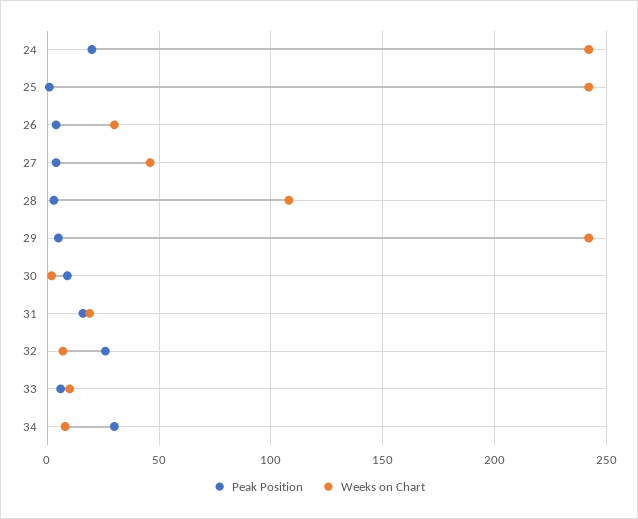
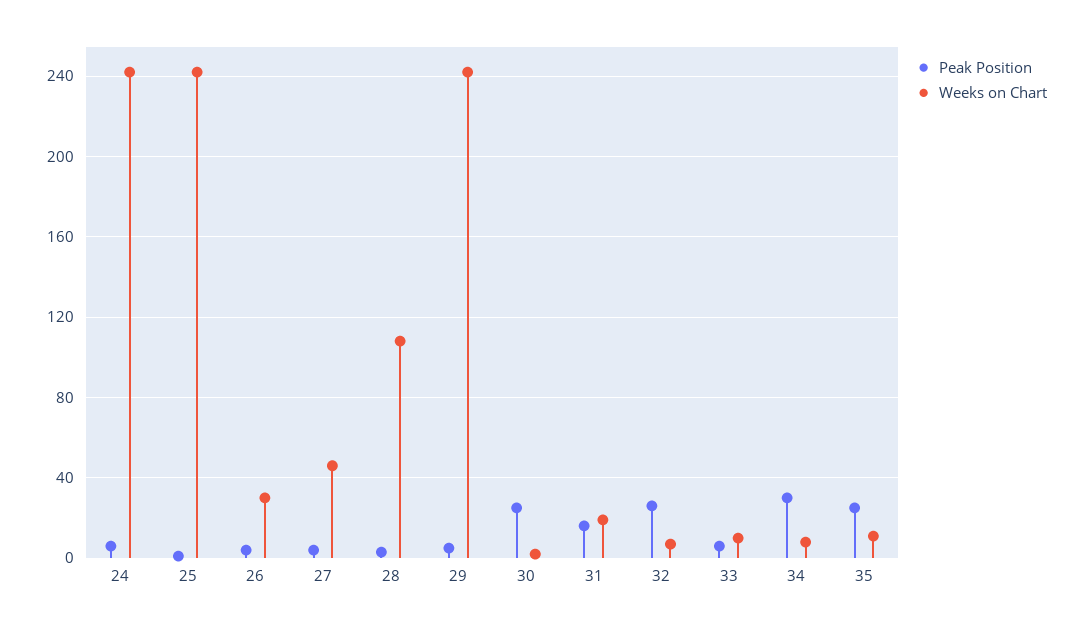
Peak Position, 24: 20 -> 5
Peak Position, 30: 10 -> 25
Peak Position, 35: none -> 25
Weeks on Chart, 35: none -> 10

